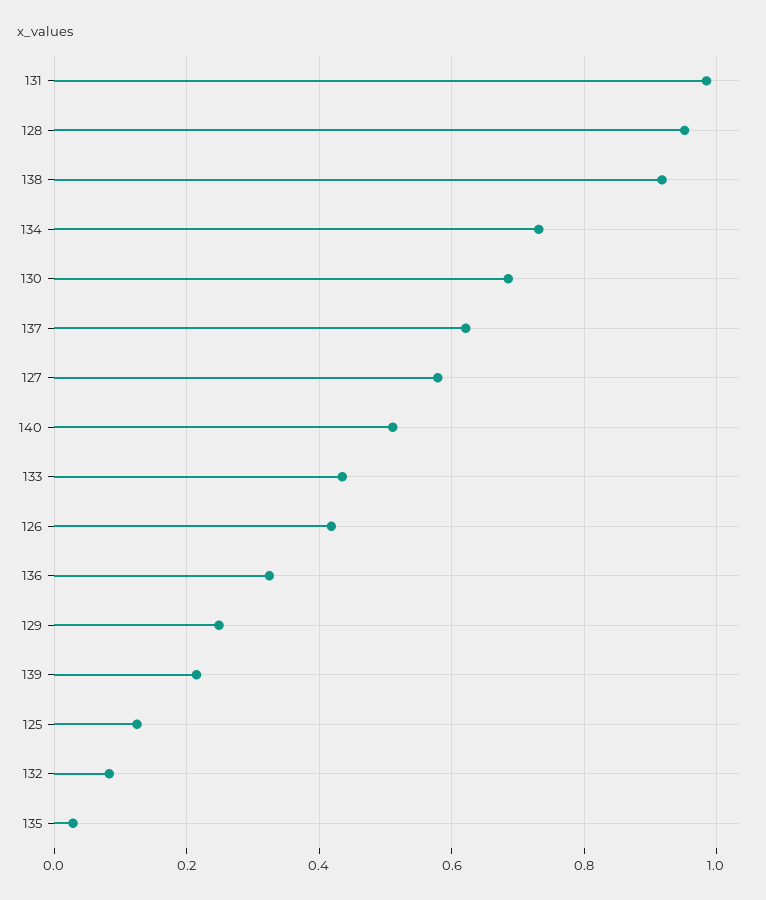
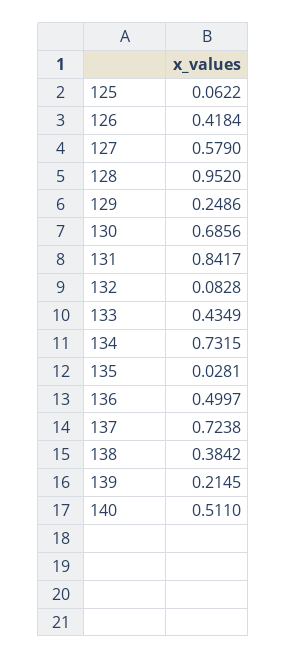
131: 0.98 -> 0.8417
138: 0.92 -> 0.3842
137: 0.62 -> 0.7238
136: 0.32 -> 0.4997
125: 0.12 -> 0.0622

